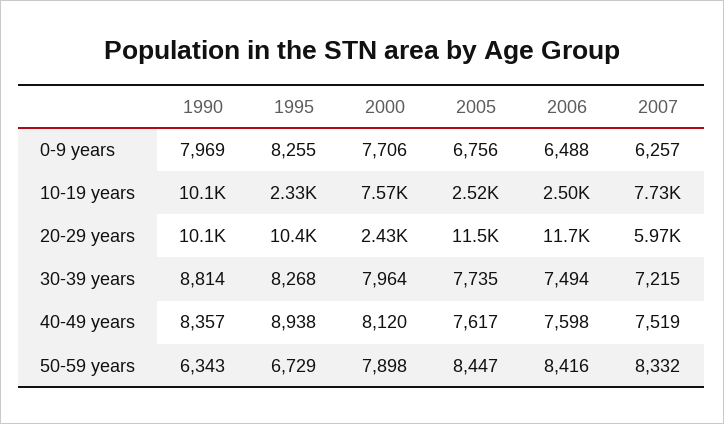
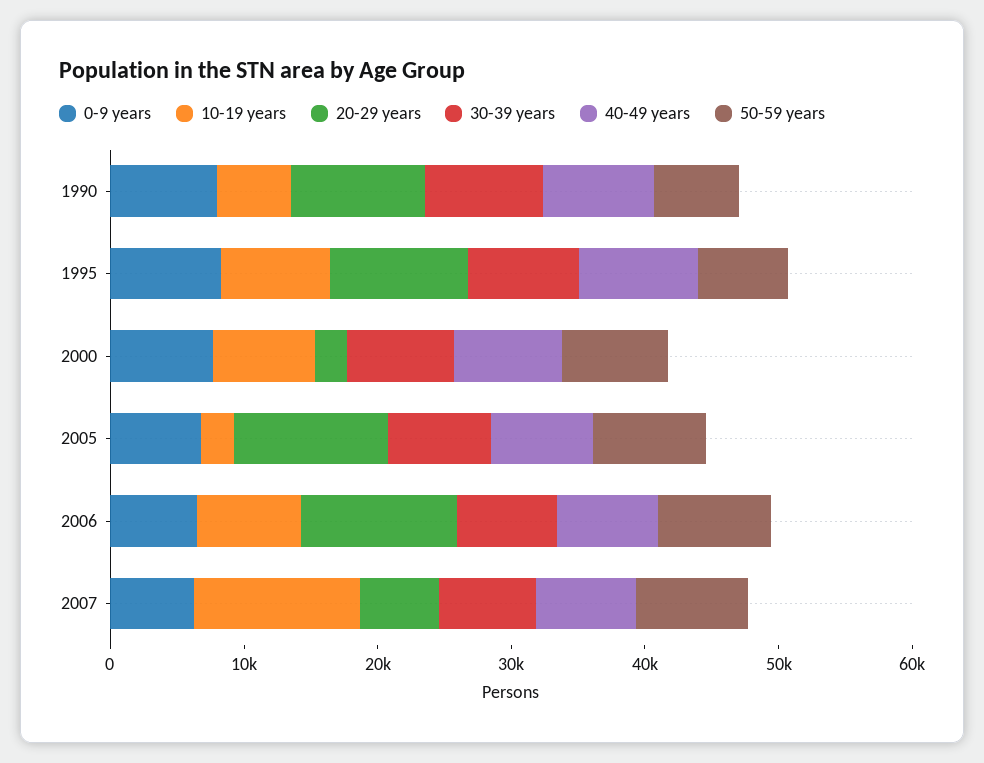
10-19 years, 1990: 10100 -> 6000
10-19 years, 1995: 2330 -> 8000
10-19 years, 2006: 2500 -> 8000
10-19 years, 2007: 7730 -> 12000

